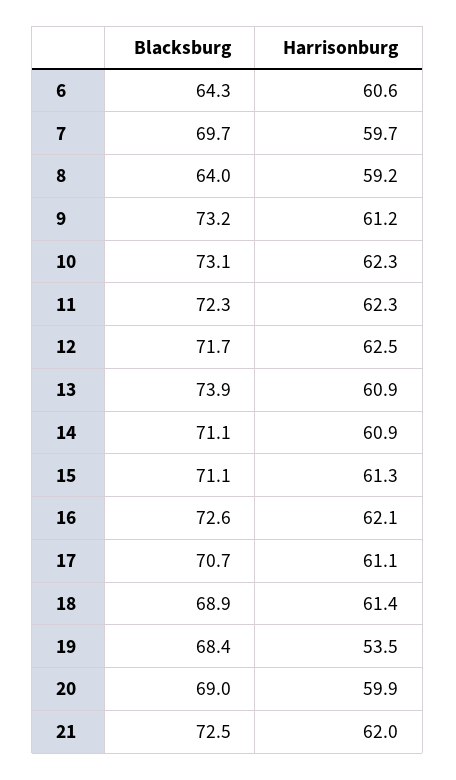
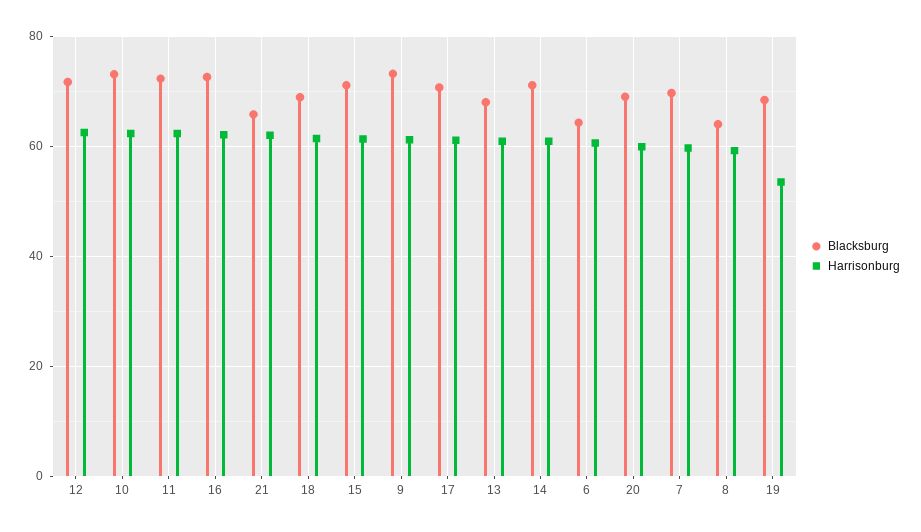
Blacksburg, 13: 73.9 -> 68
Blacksburg, 21: 72.5 -> 66

